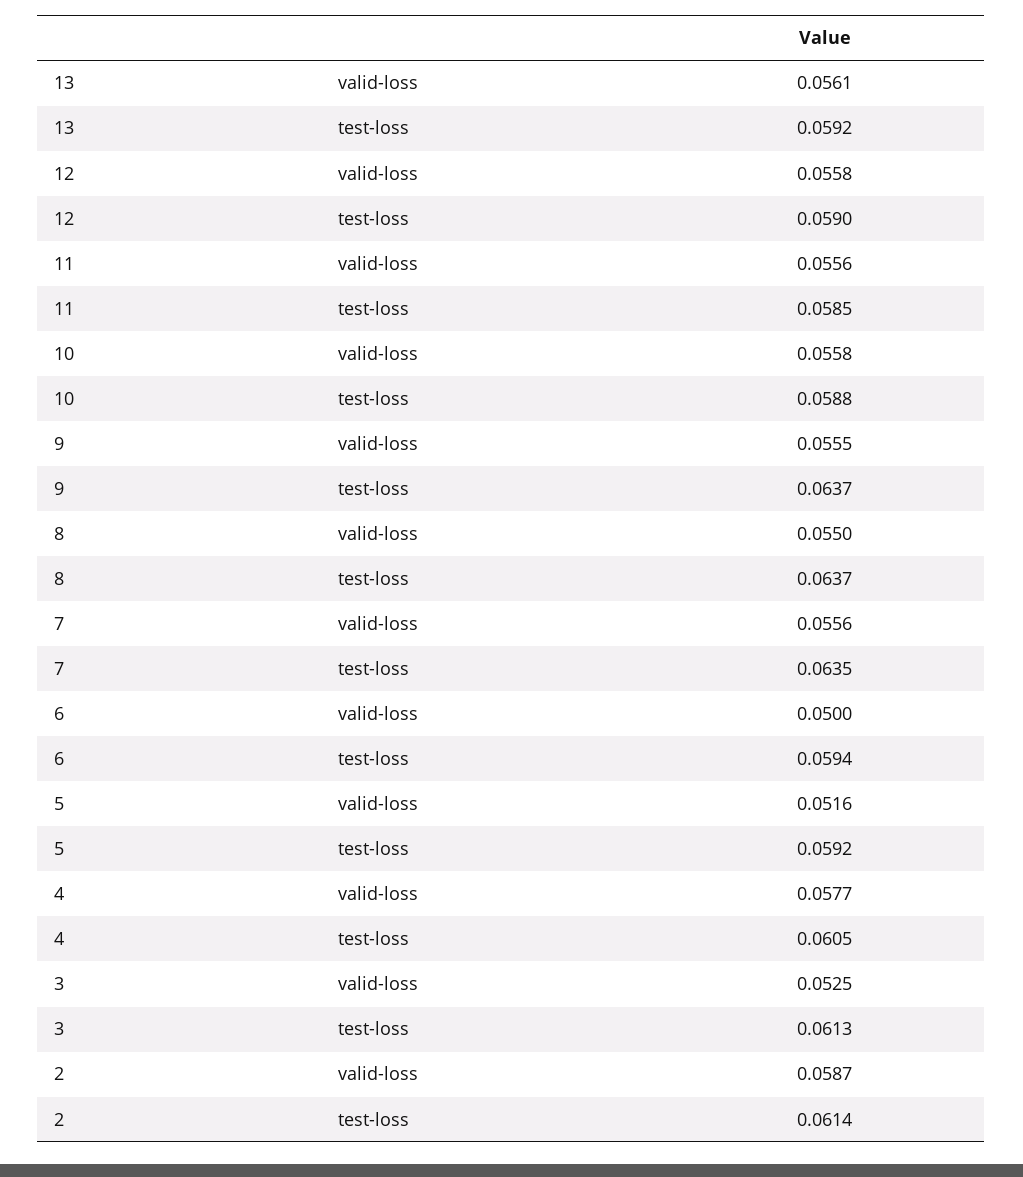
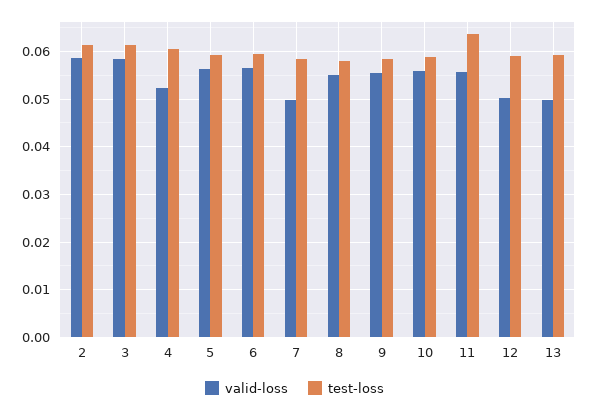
valid-loss, 13: 0.0561 -> 0.05
valid-loss, 12: 0.0558 -> 0.05
test-loss, 11: 0.0585 -> 0.064
test-loss, 9: 0.0637 -> 0.058
test-loss, 8: 0.0637 -> 0.058
valid-loss, 7: 0.0556 -> 0.05
test-loss, 7: 0.0635 -> 0.058
valid-loss, 6: 0.05 -> 0.056
valid-loss, 5: 0.0516 -> 0.056
valid-loss, 4: 0.0577 -> 0.052
valid-loss, 3: 0.0525 -> 0.058

